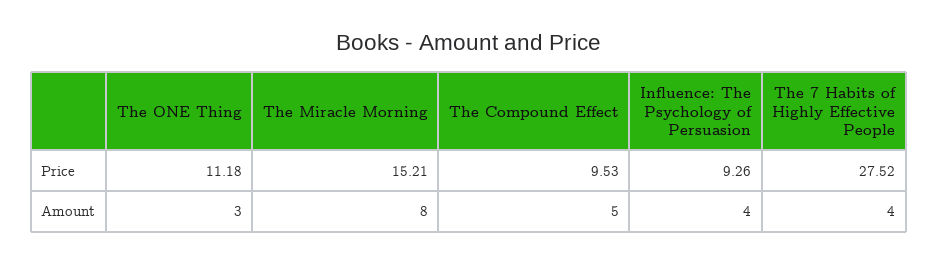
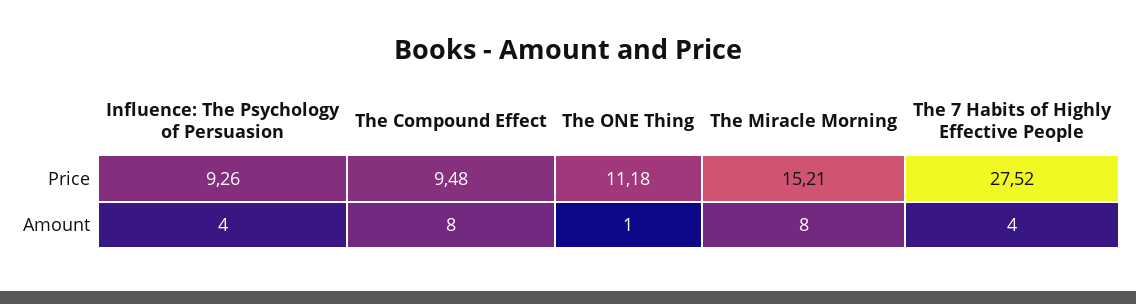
The Compound Effect, Price: 9.53 -> 9.48
The ONE Thing, Amount: 3 -> 1
The Compound Effect, Amount: 5 -> 8

